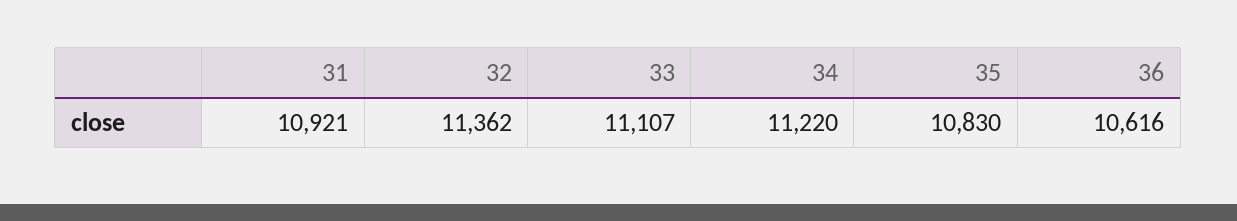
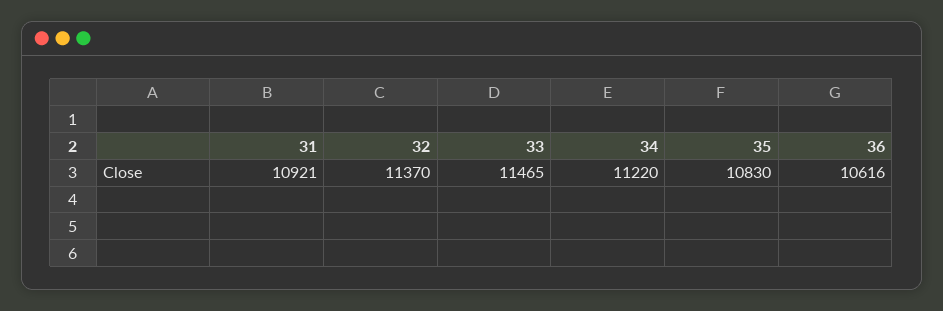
32: 11362 -> 11370
33: 11107 -> 11465

